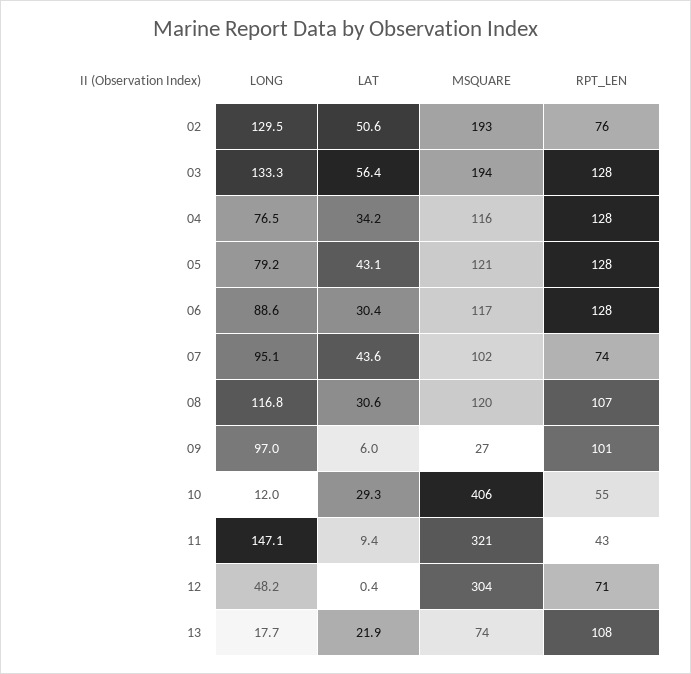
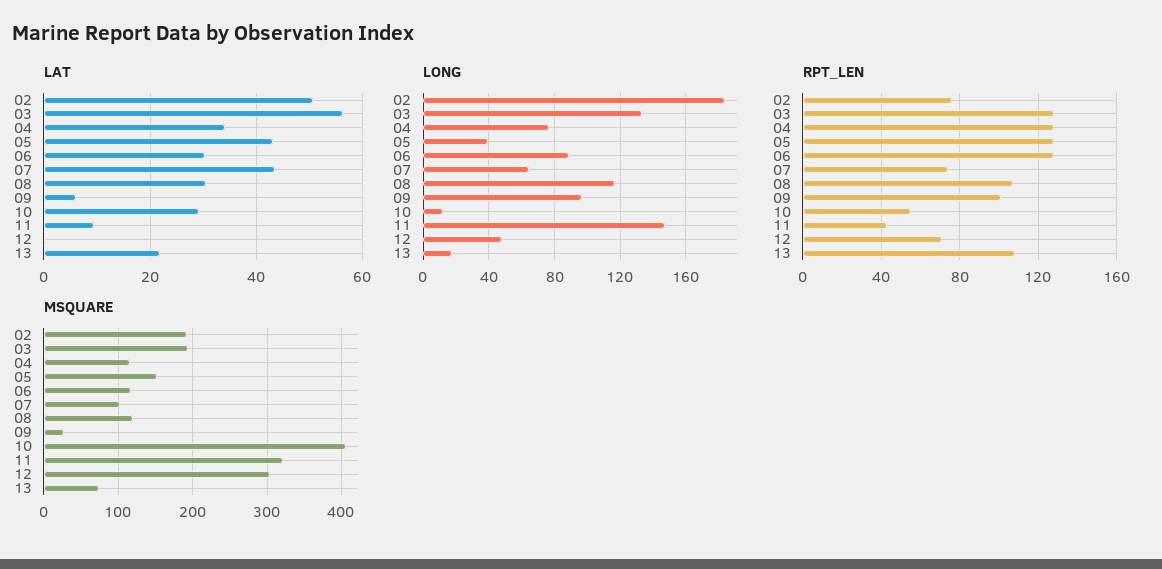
LONG, 02: 129.5 -> 185
LONG, 05: 79.2 -> 40
MSQUARE, 05: 121 -> 150
LONG, 07: 95.1 -> 65

